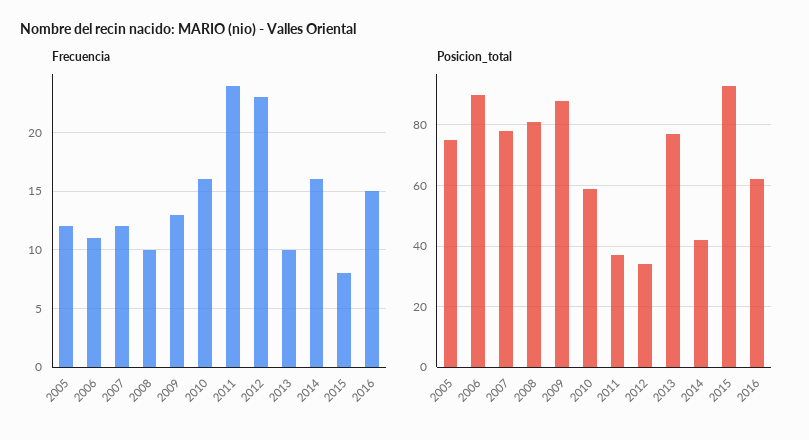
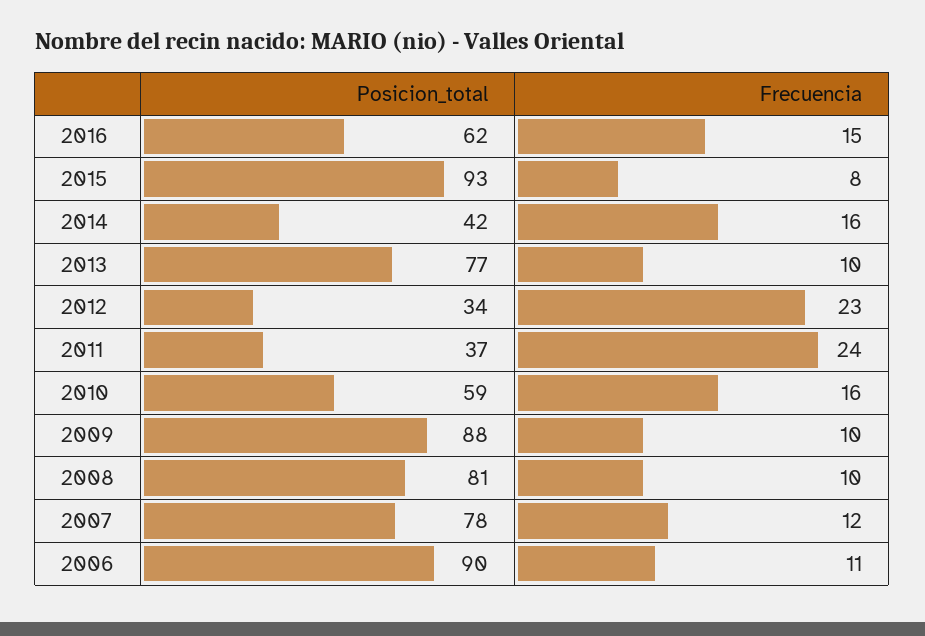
Frecuencia, 2005: 12 -> none
Frecuencia, 2009: 13 -> 10
Posicion_total, 2005: 75 -> none

